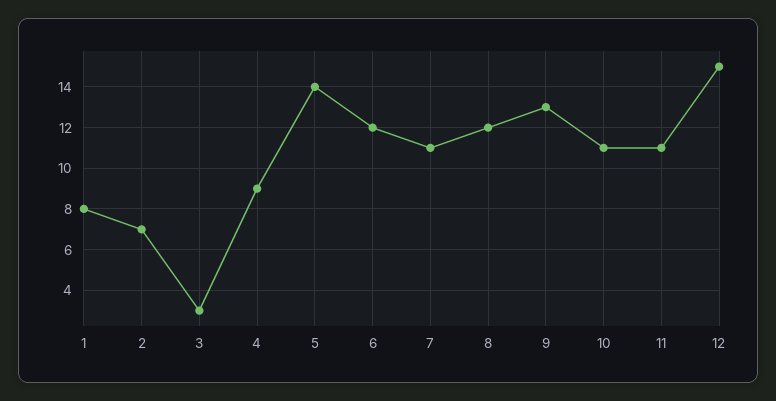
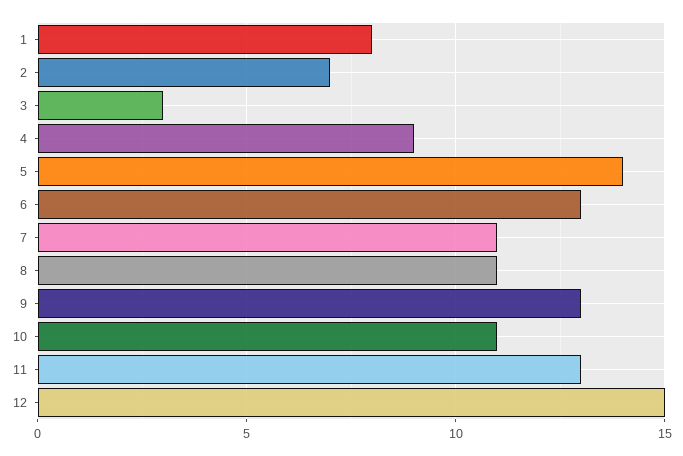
6: 12 -> 13
8: 12 -> 11
11: 11 -> 13

